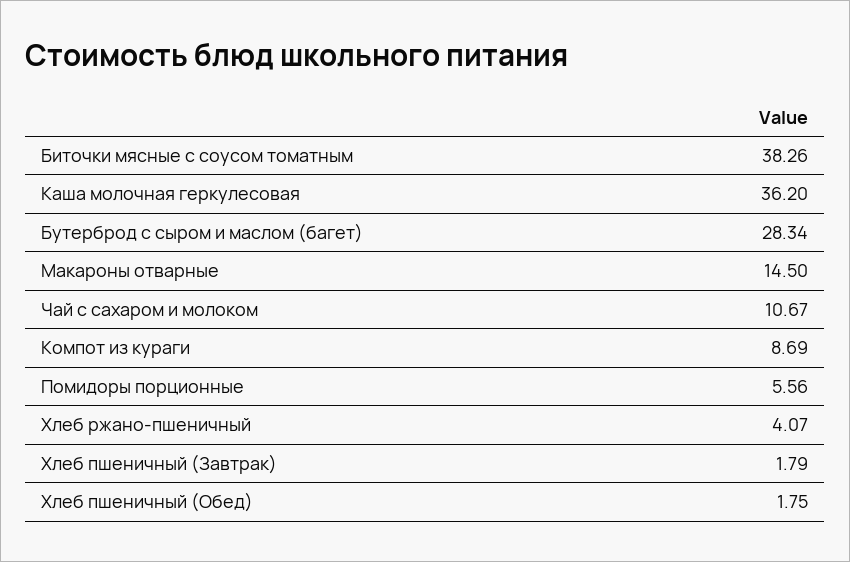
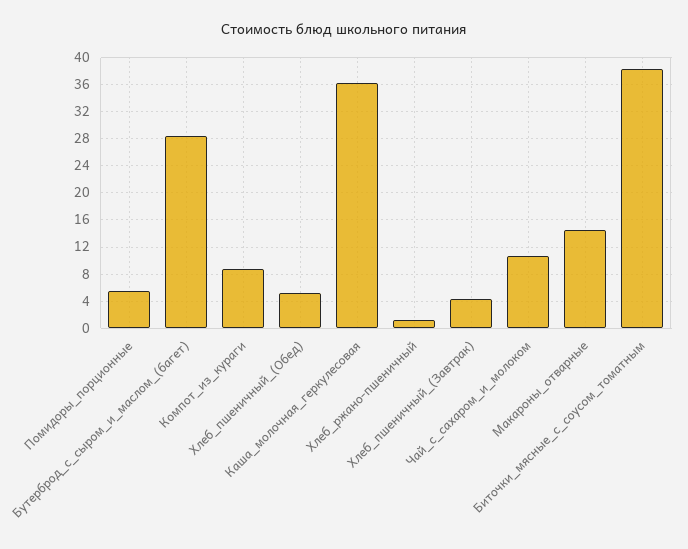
Хлеб ржано-пшеничный: 4.07 -> 1
Хлеб пшеничный (Завтрак): 1.79 -> 4
Хлеб пшеничный (Обед): 1.75 -> 5

